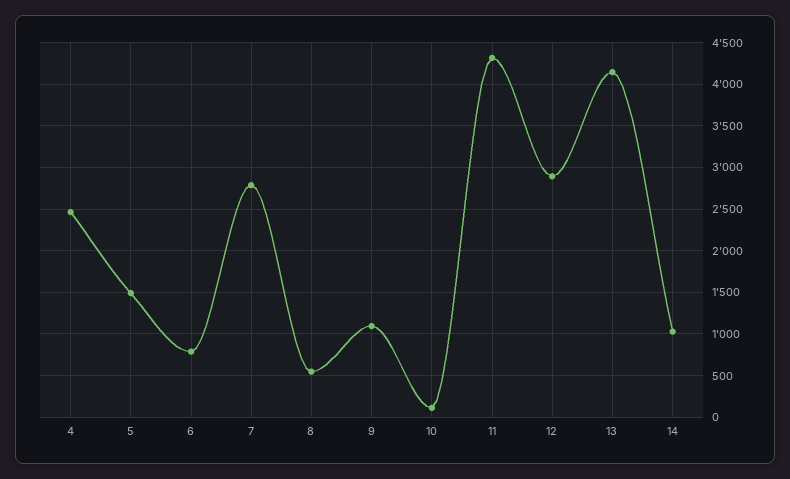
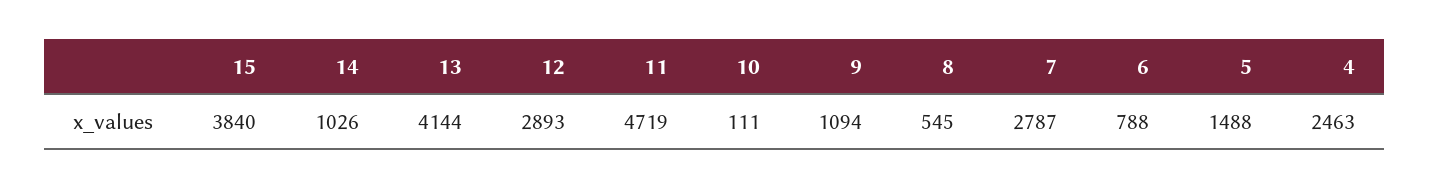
11: 4300 -> 4719
15: none -> 3840

